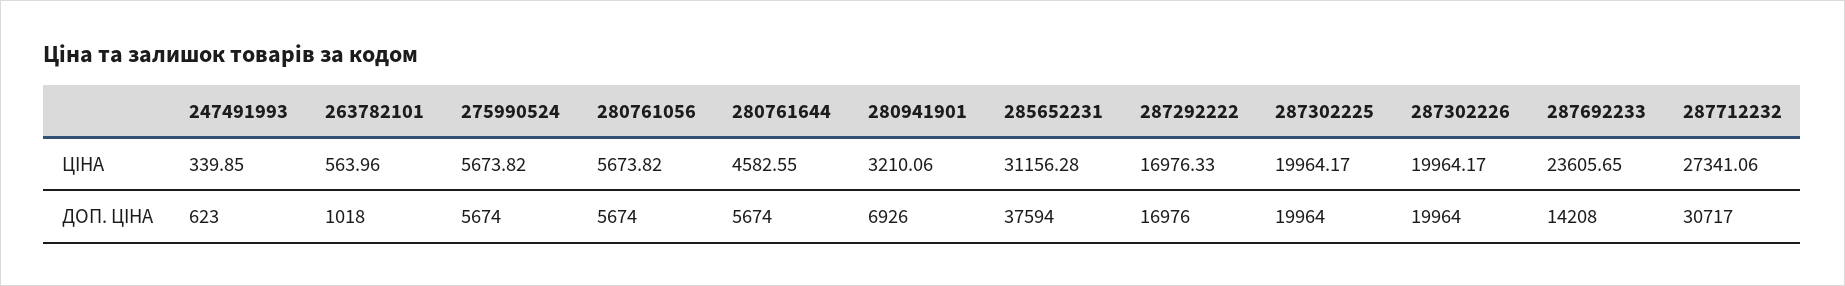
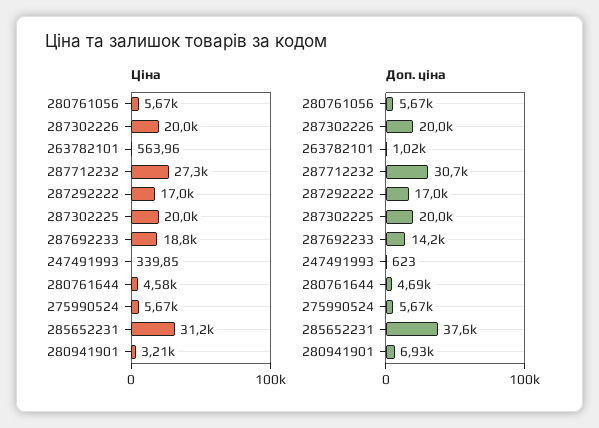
ЦІНА, 287692233: 23605.65 -> 18800
ДОП. ЦІНА, 280761644: 5674 -> 4690

